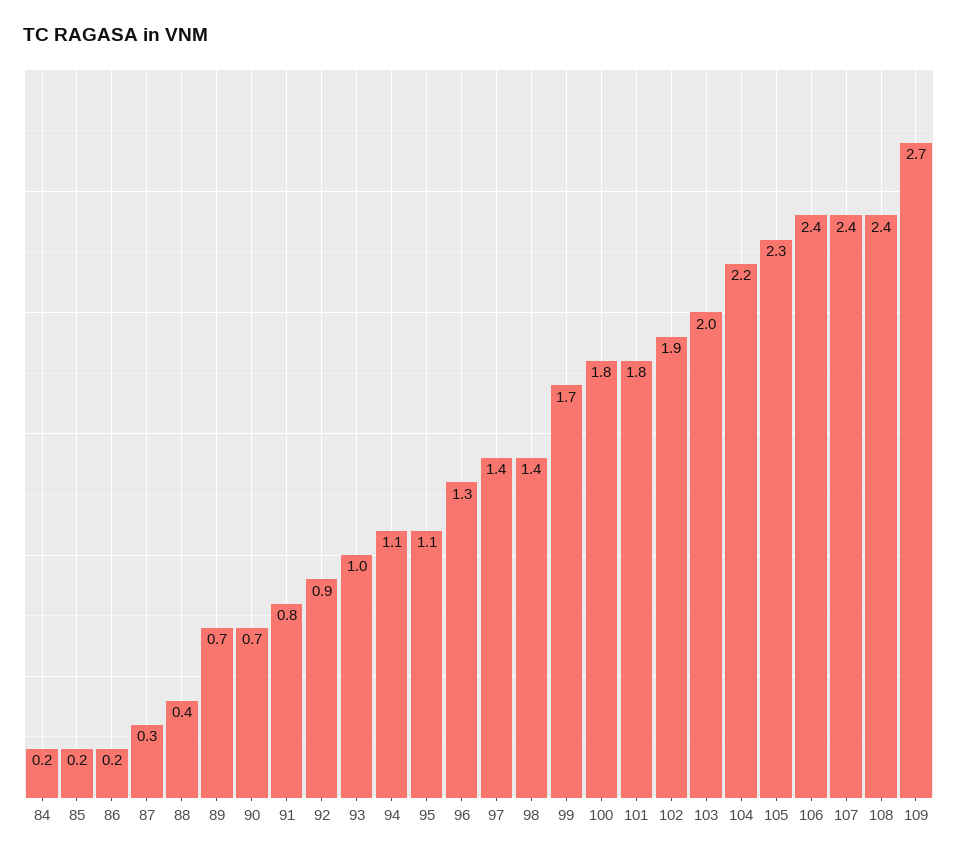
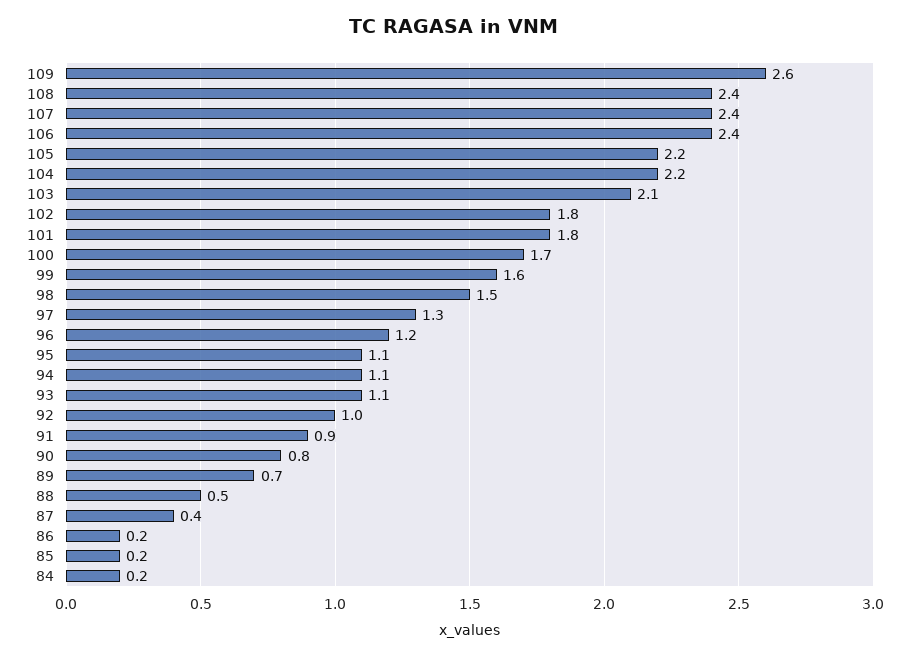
87: 0.3 -> 0.4
88: 0.4 -> 0.5
90: 0.7 -> 0.8
91: 0.8 -> 0.9
92: 0.9 -> 1
93: 1 -> 1.1
96: 1.3 -> 1.2
97: 1.4 -> 1.3
98: 1.4 -> 1.5
99: 1.7 -> 1.6
100: 1.8 -> 1.7
102: 1.9 -> 1.8
103: 2 -> 2.1
105: 2.3 -> 2.2
109: 2.7 -> 2.6

